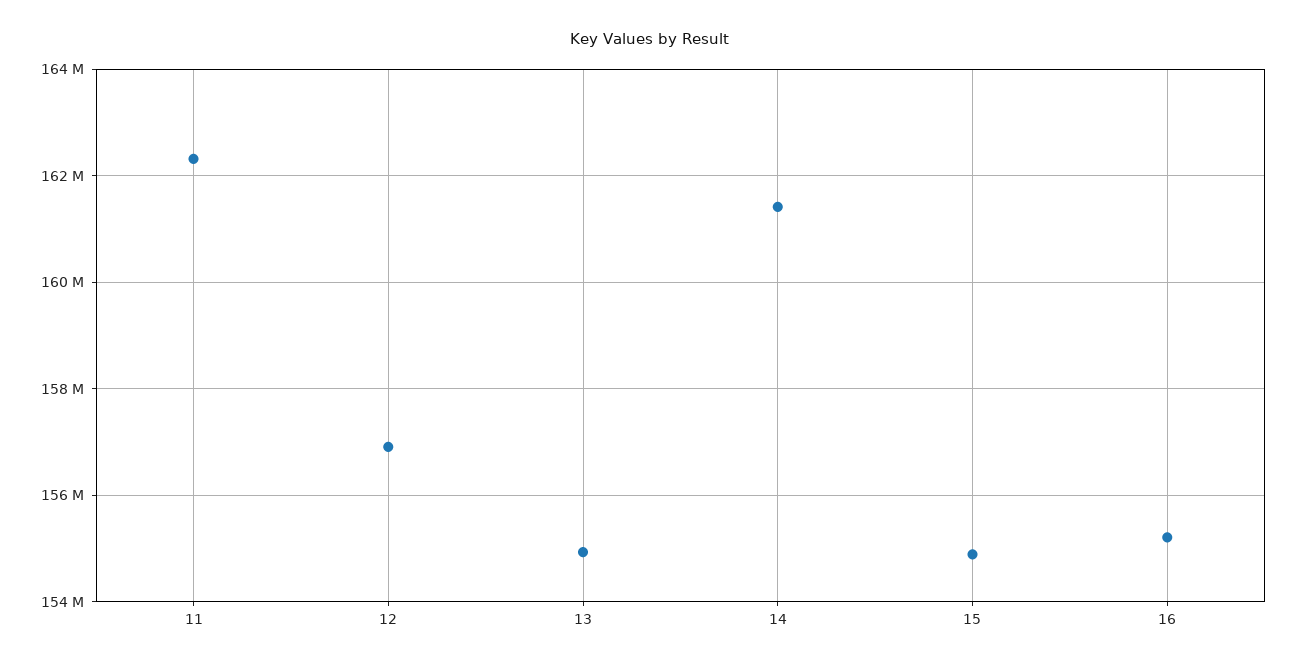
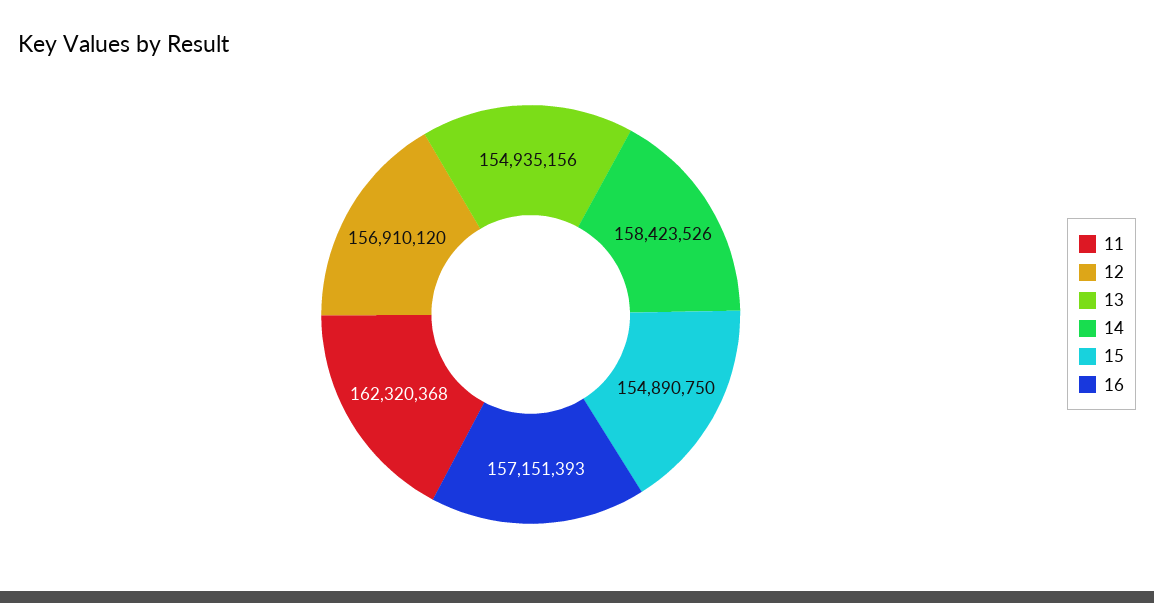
14: 161400000 -> 158423526
16: 155200000 -> 157151393

